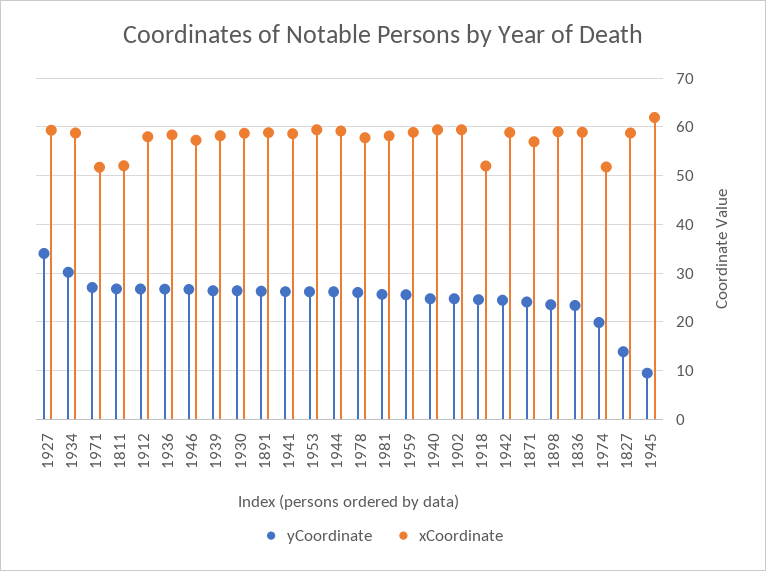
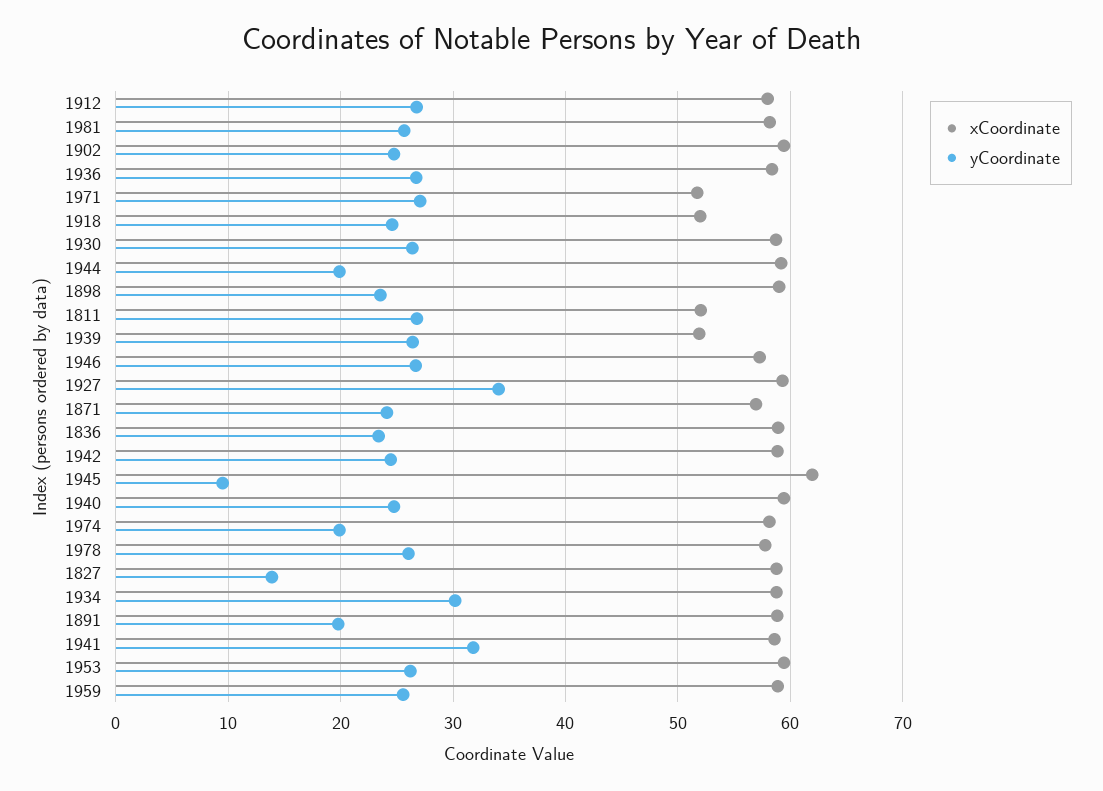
xCoordinate, 1939: 58 -> 52
yCoordinate, 1891: 26 -> 20
yCoordinate, 1941: 26 -> 32
yCoordinate, 1944: 26 -> 20
xCoordinate, 1974: 52 -> 58

